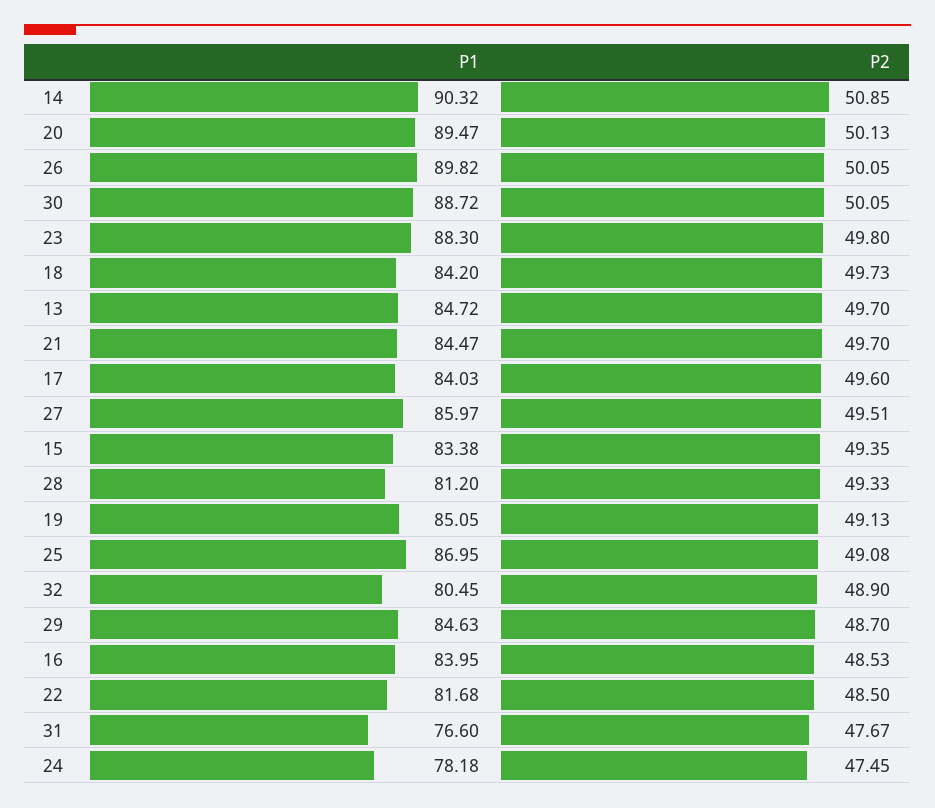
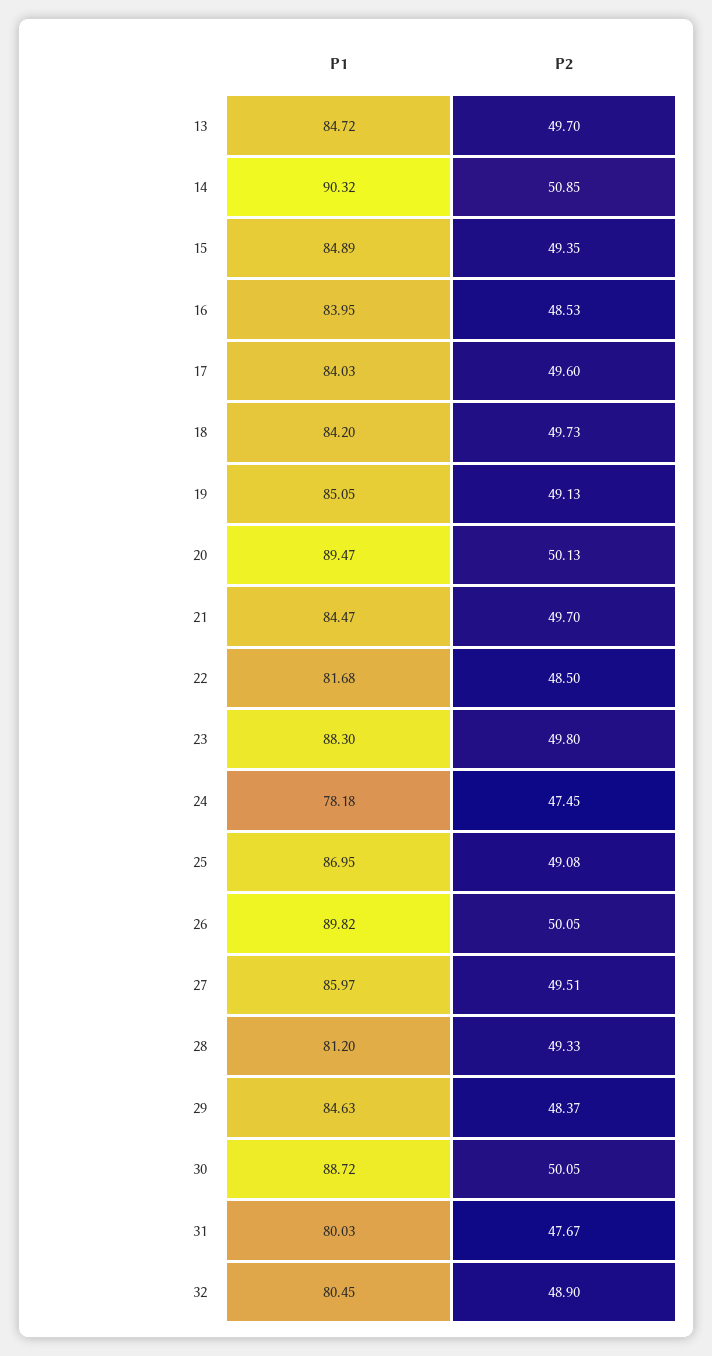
P1, 15: 83.38 -> 84.89
P2, 29: 48.7 -> 48.37
P1, 31: 76.6 -> 80.03

